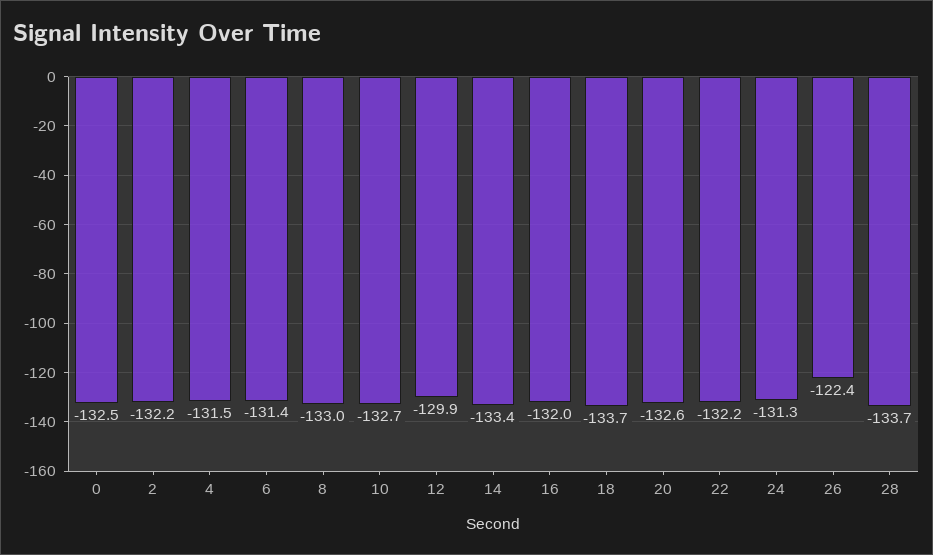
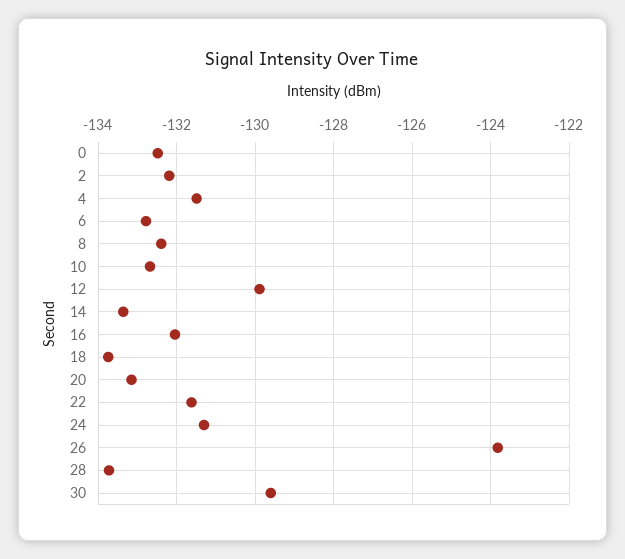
6: -131.4 -> -132.8
8: -133 -> -132.4
20: -132.6 -> -133.2
22: -132.2 -> -131.6
26: -122.4 -> -123.8
30: none -> -129.6

